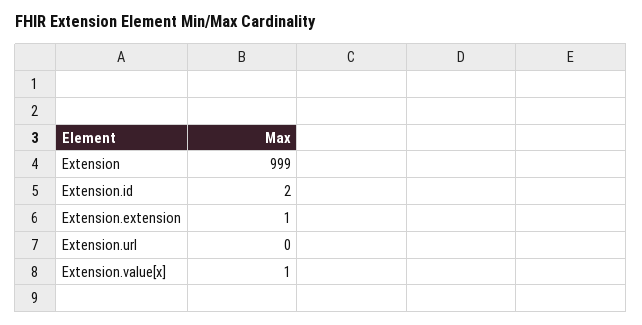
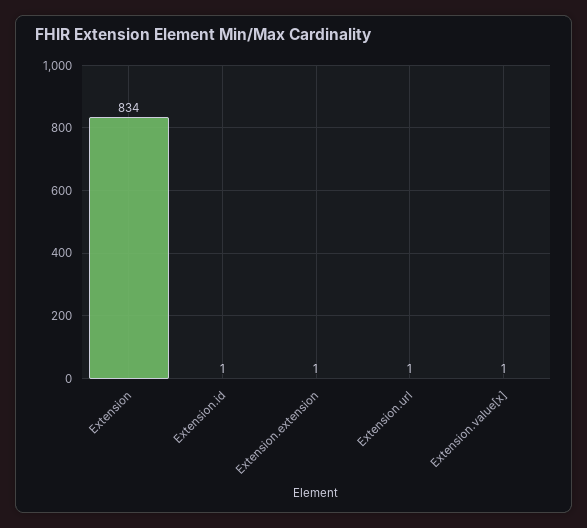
Extension: 999 -> 834
Extension.id: 2 -> 1
Extension.url: 0 -> 1

